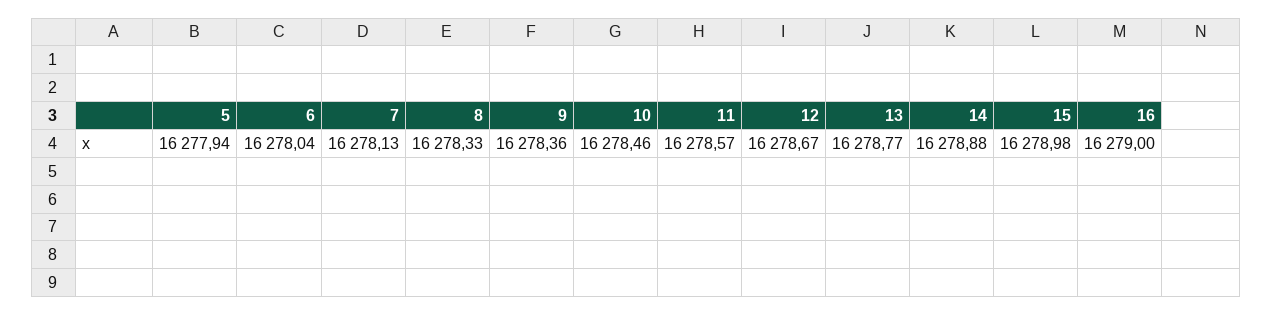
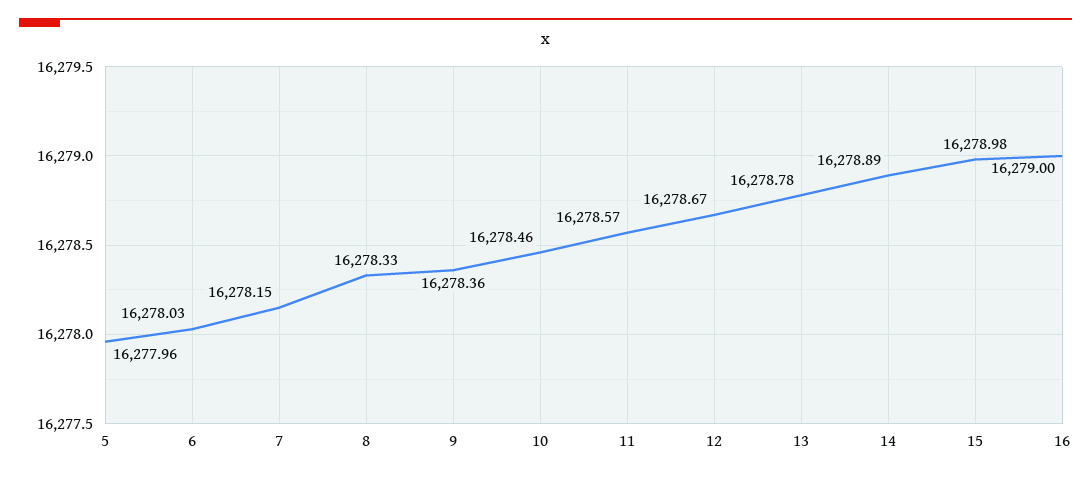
5: 16277.94 -> 16277.96
6: 16278.04 -> 16278.03
7: 16278.13 -> 16278.15
13: 16278.77 -> 16278.78
14: 16278.88 -> 16278.89

